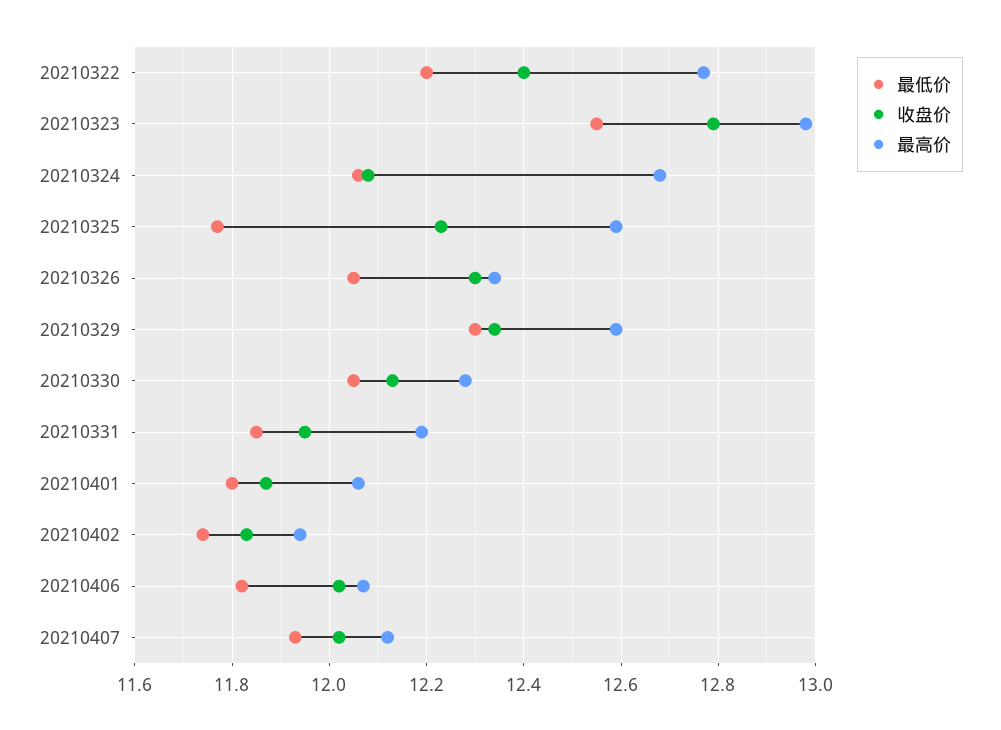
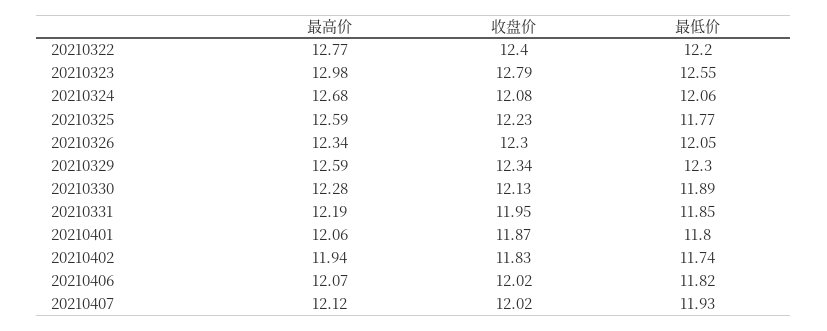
最低价, 20210330: 12.05 -> 11.89

